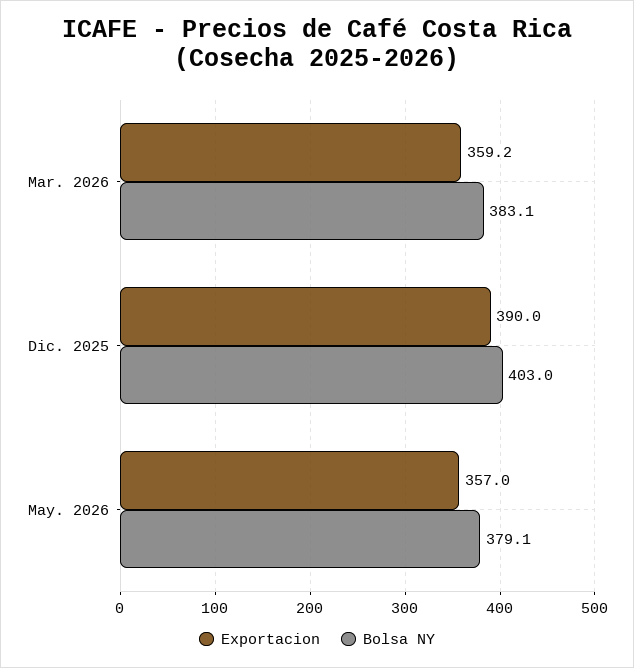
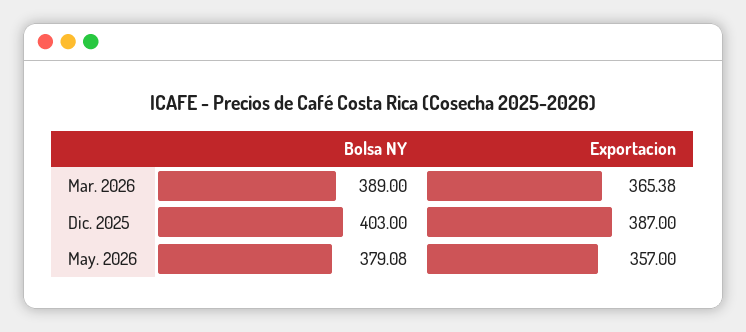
Exportacion, Mar. 2026: 359.2 -> 365.38
Bolsa NY, Mar. 2026: 383.1 -> 389
Exportacion, Dic. 2025: 390 -> 387

